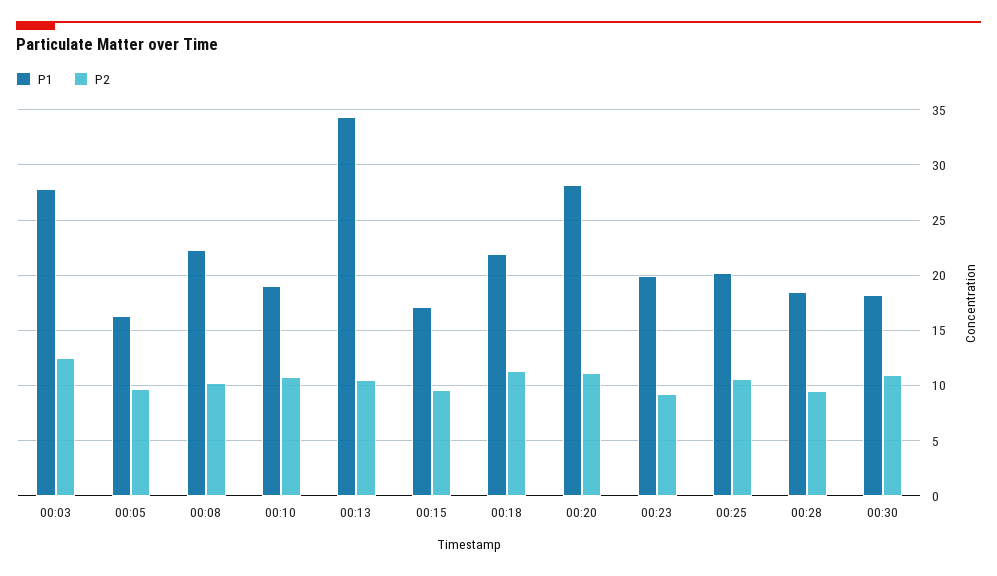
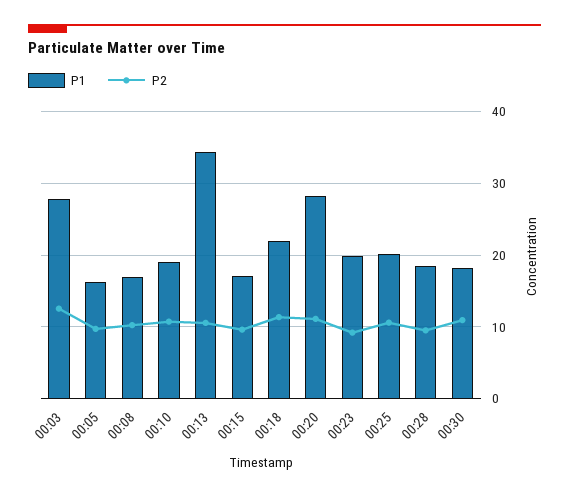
P1, 00:08: 22 -> 17

